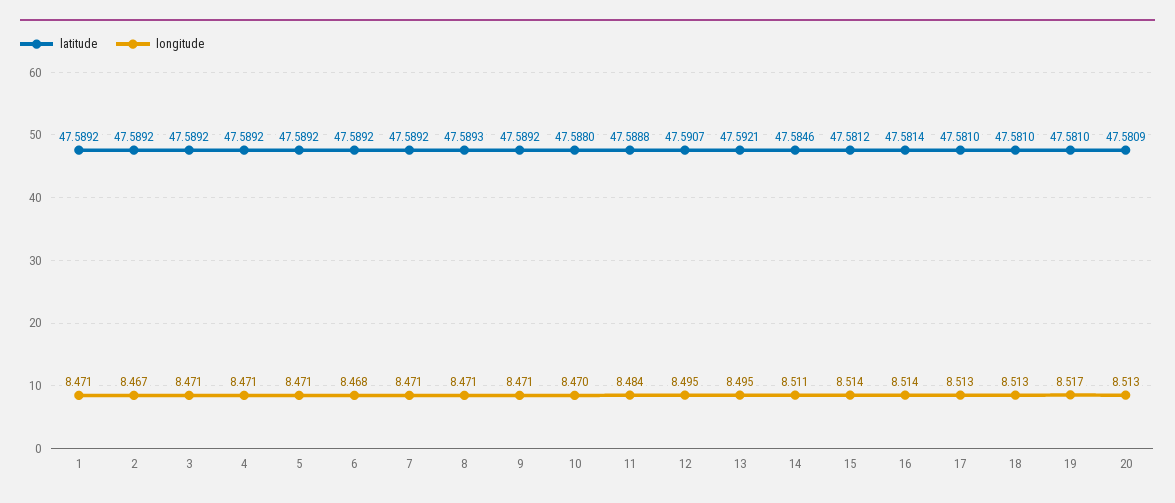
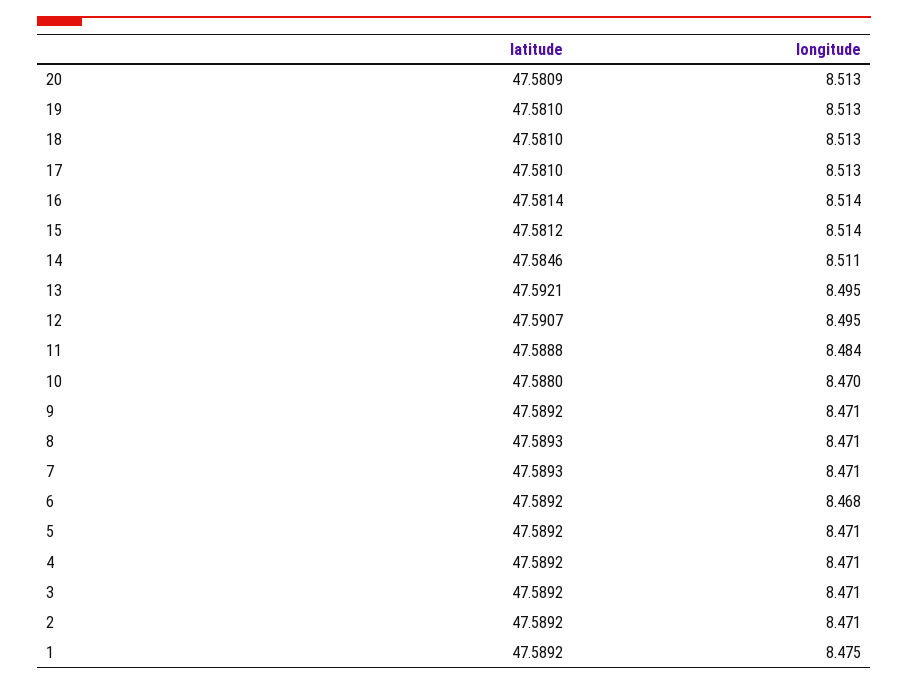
longitude, 1: 8.471 -> 8.475
longitude, 2: 8.467 -> 8.471
latitude, 7: 47.5892 -> 47.5893
longitude, 19: 8.517 -> 8.513

